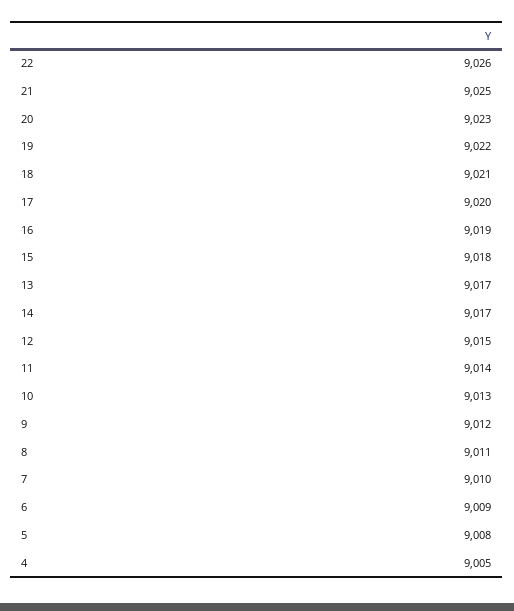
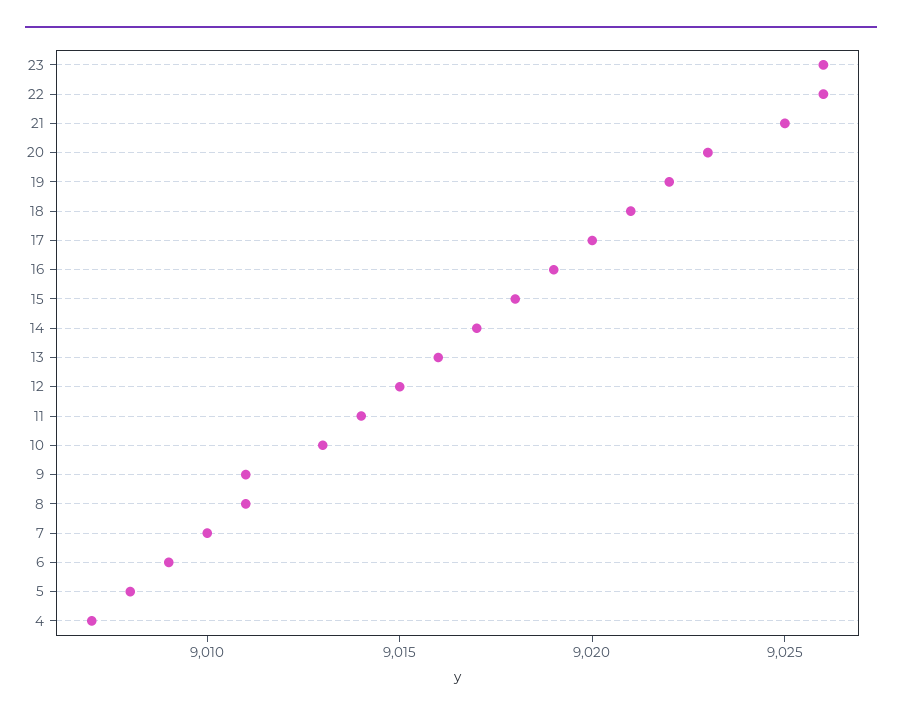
13: 9017 -> 9016
9: 9012 -> 9011
4: 9005 -> 9007
23: none -> 9026

